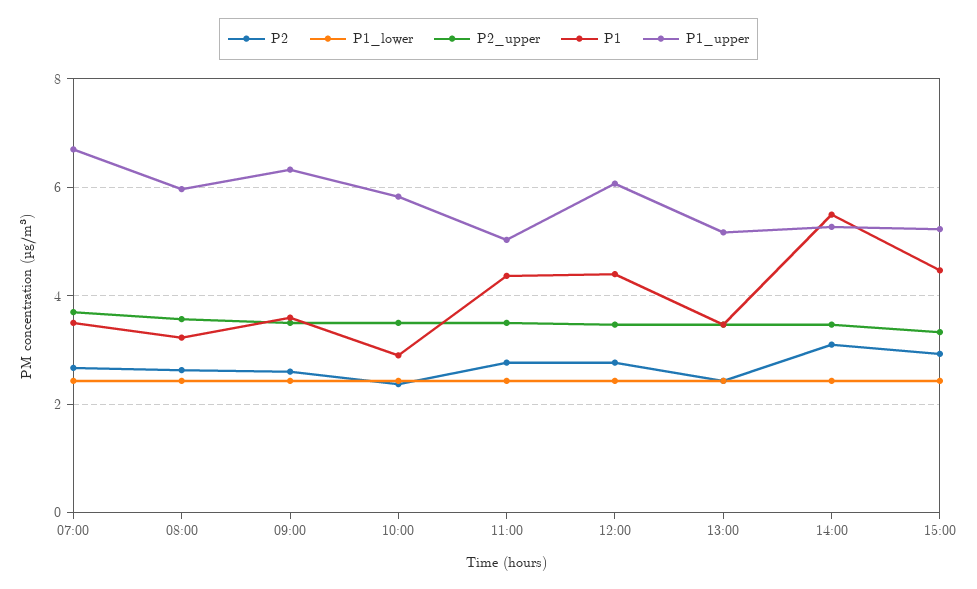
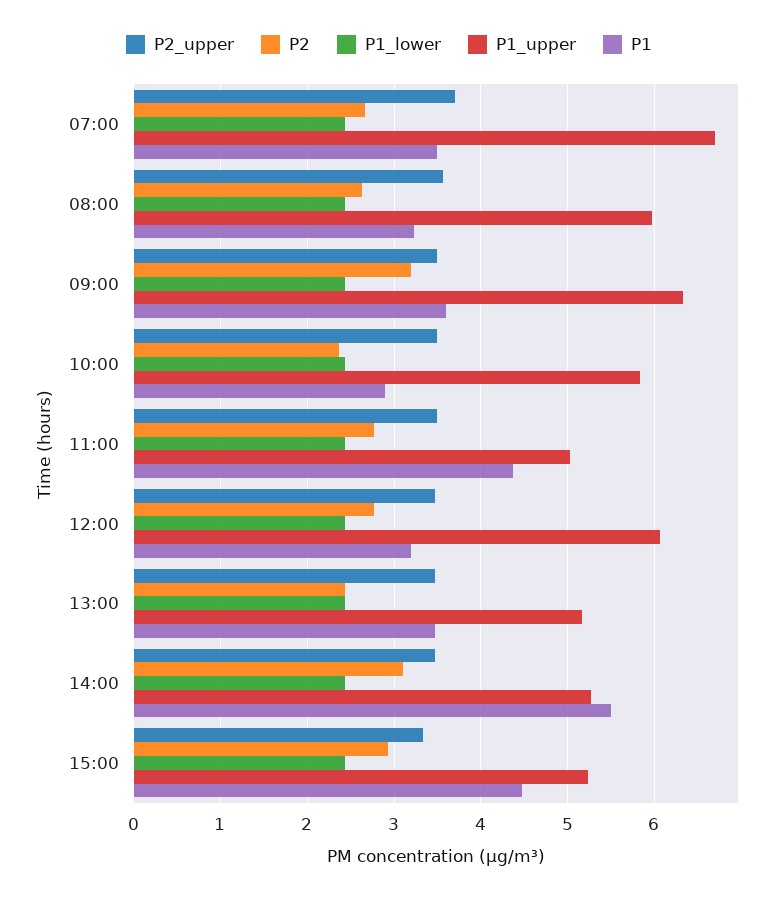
P2, 09:00: 2.6 -> 3.2
P1, 12:00: 4.4 -> 3.2

